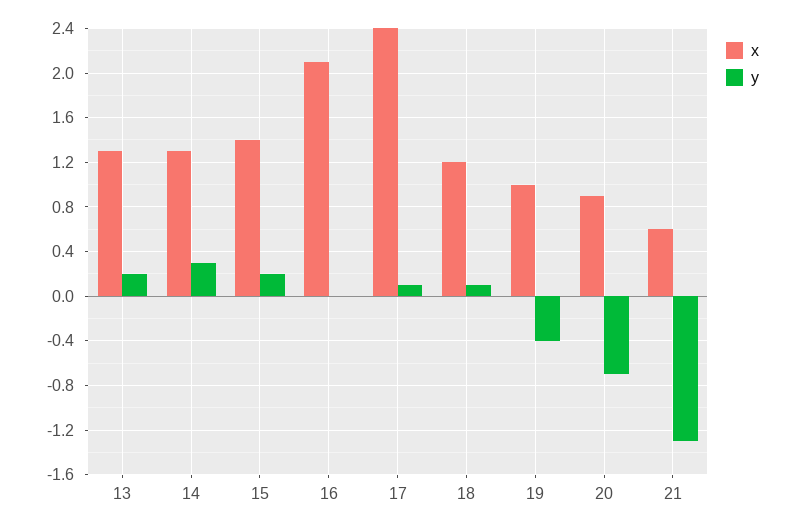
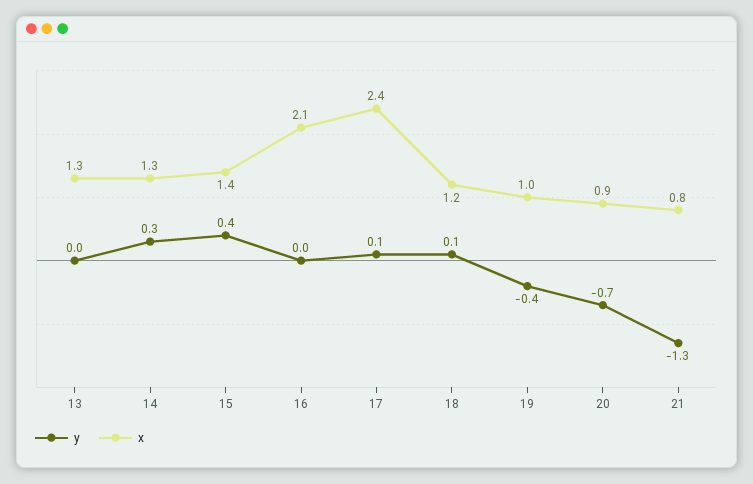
y, 13: 0.2 -> 0
y, 15: 0.2 -> 0.4
x, 21: 0.6 -> 0.8

